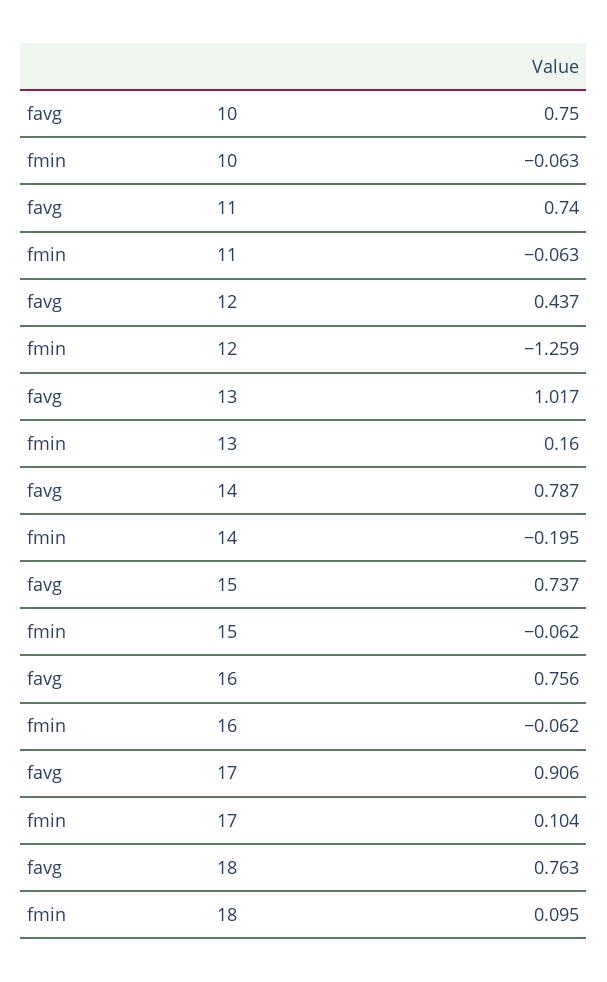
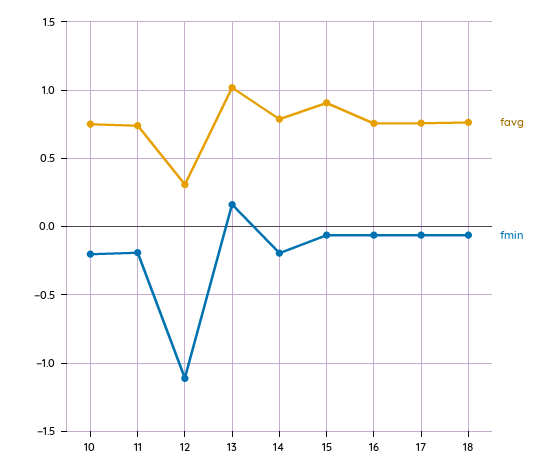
fmin, 10: -0.063 -> -0.2
fmin, 11: -0.063 -> -0.2
favg, 12: 0.437 -> 0.3
fmin, 12: -1.259 -> -1.1
favg, 15: 0.737 -> 0.9
favg, 17: 0.906 -> 0.75
fmin, 17: 0.104 -> -0.05
fmin, 18: 0.095 -> -0.05

